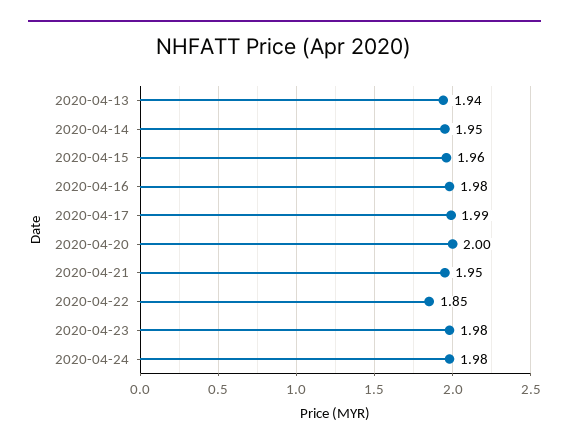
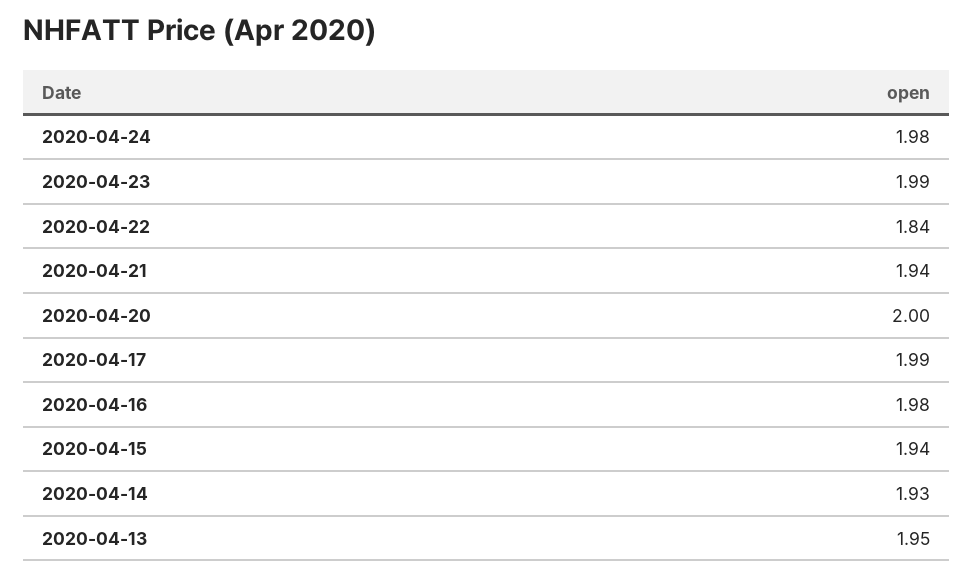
2020-04-13: 1.94 -> 1.95
2020-04-14: 1.95 -> 1.93
2020-04-15: 1.96 -> 1.94
2020-04-21: 1.95 -> 1.94
2020-04-22: 1.85 -> 1.84
2020-04-23: 1.98 -> 1.99

